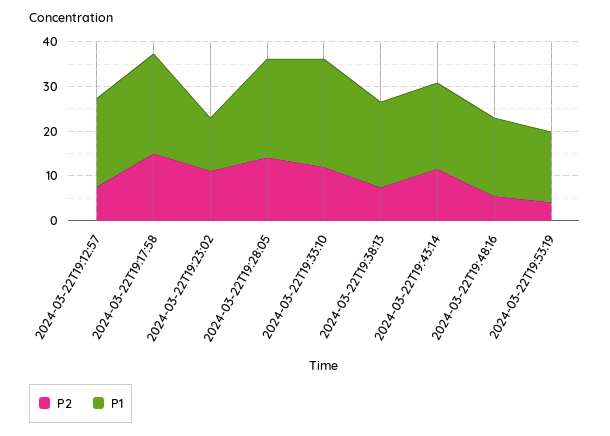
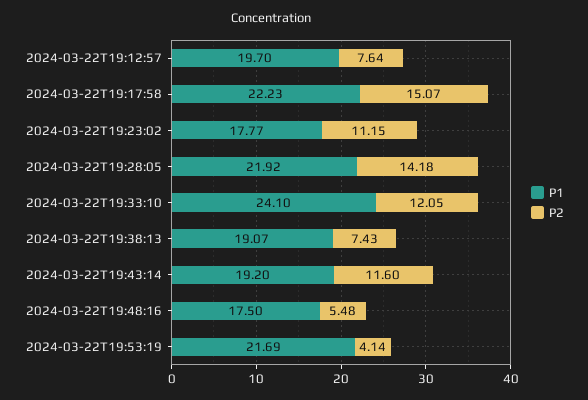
P1, 2024-03-22T19:23:02: 12 -> 17.77
P1, 2024-03-22T19:53:19: 16 -> 21.69

